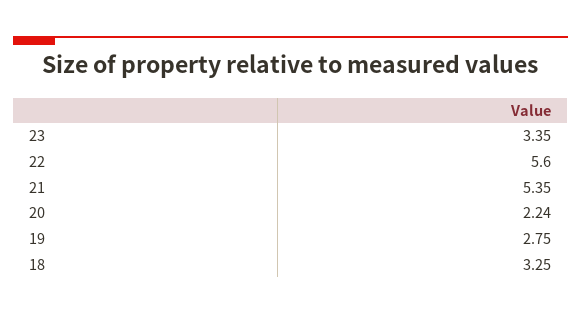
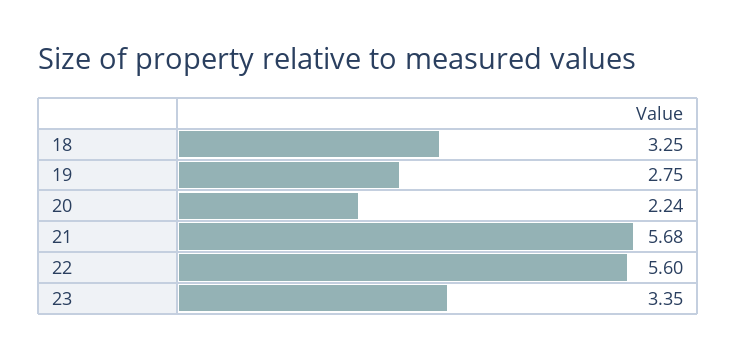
21: 5.35 -> 5.68

